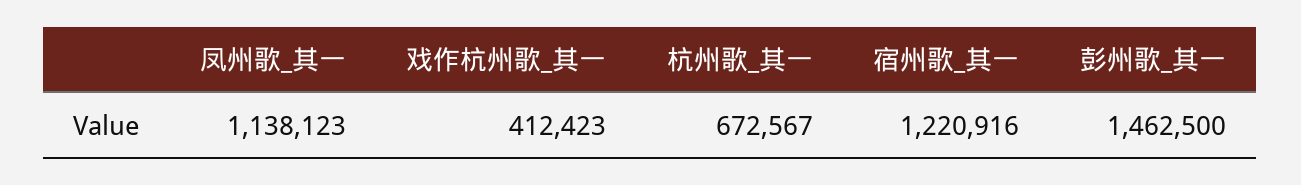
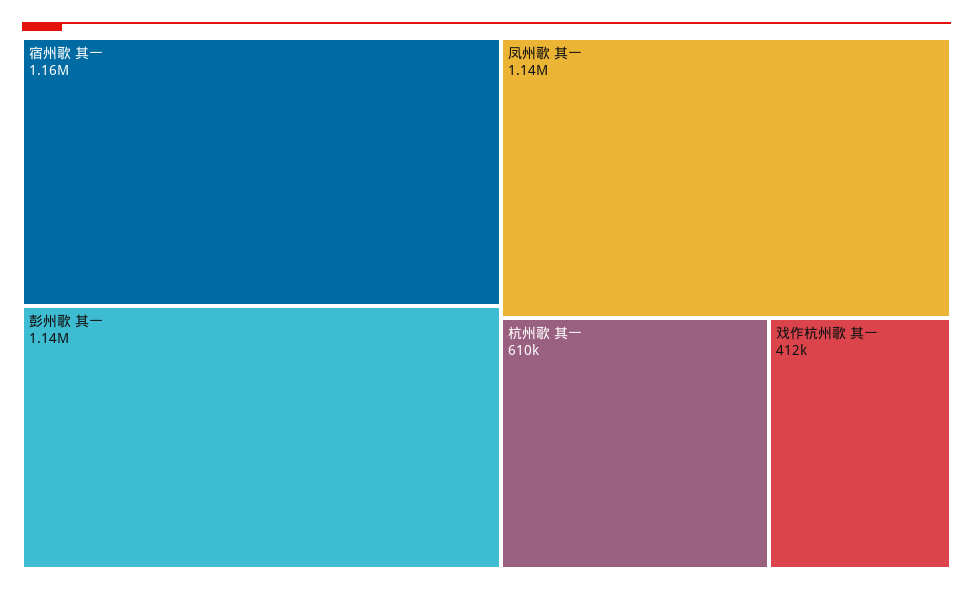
杭州歌_其一: 672567 -> 610000
宿州歌_其一: 1220916 -> 1160000
彭州歌_其一: 1462500 -> 1140000

